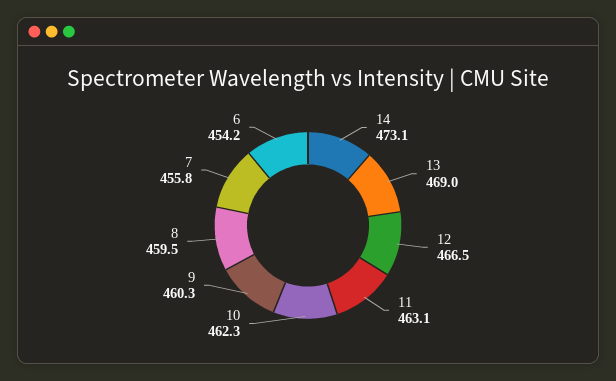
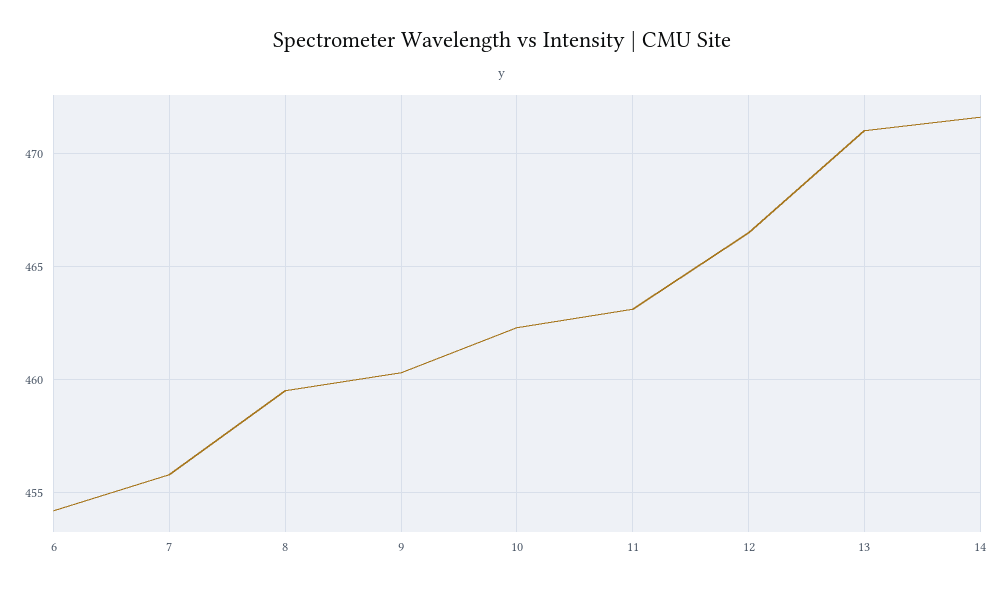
14: 473.1 -> 471.5
13: 469 -> 471

